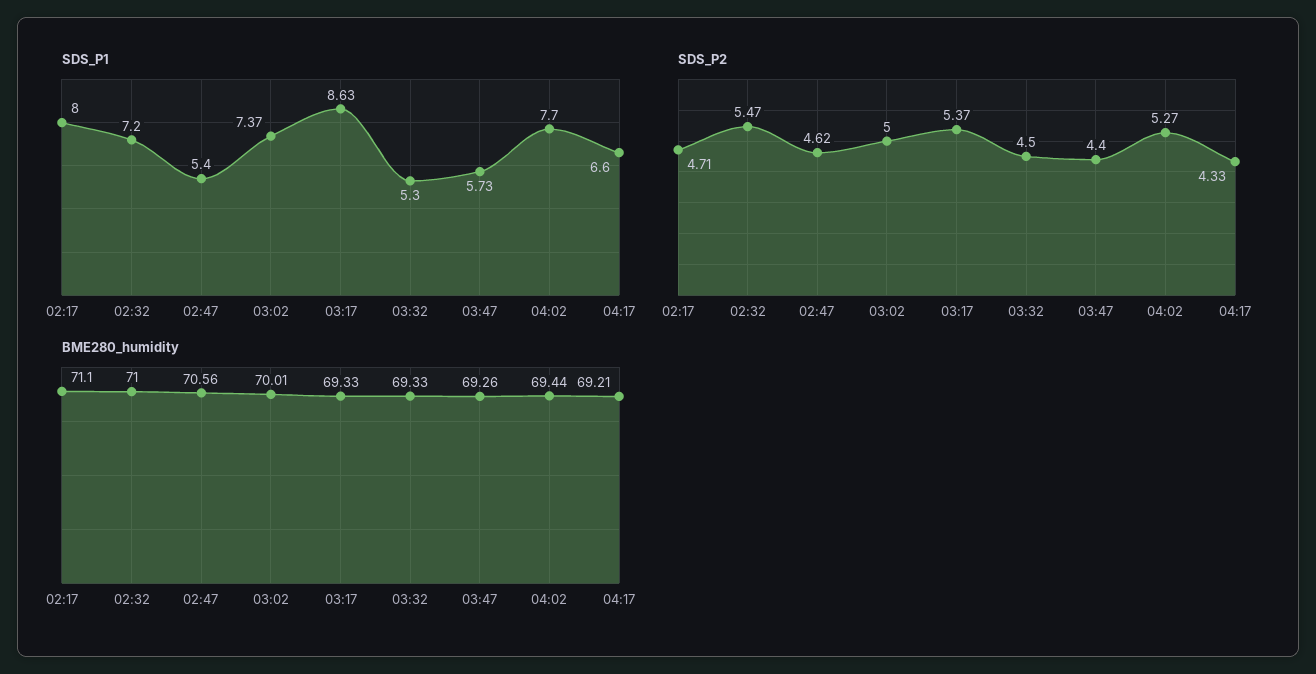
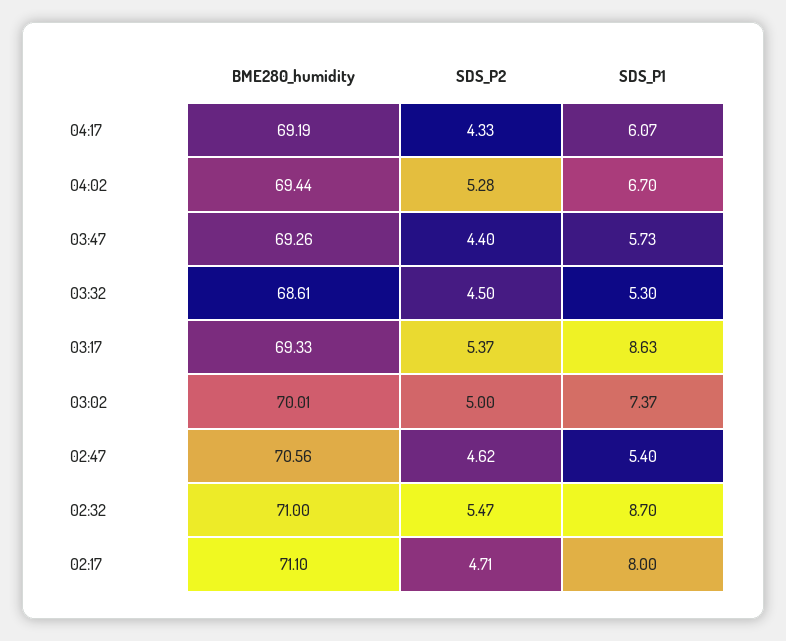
SDS_P1, 02:32: 7.2 -> 8.7
SDS_P1, 04:02: 7.7 -> 6.7
SDS_P1, 04:17: 6.6 -> 6.07
SDS_P2, 04:02: 5.27 -> 5.28
BME280_humidity, 03:32: 69.33 -> 68.61
BME280_humidity, 04:17: 69.21 -> 69.19

